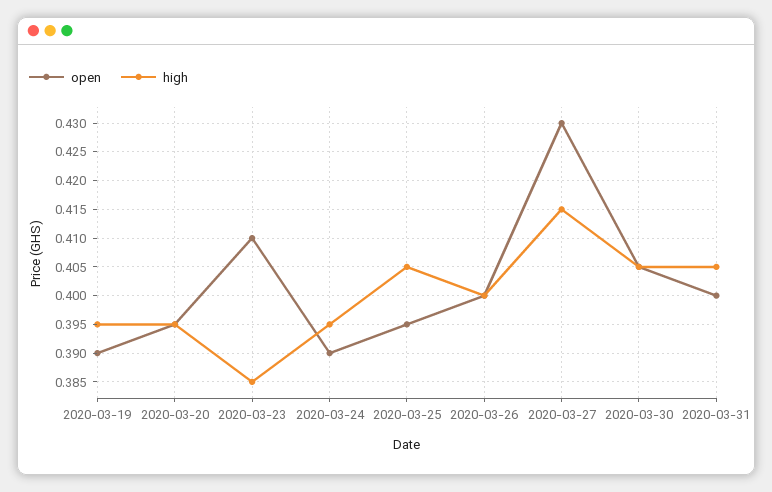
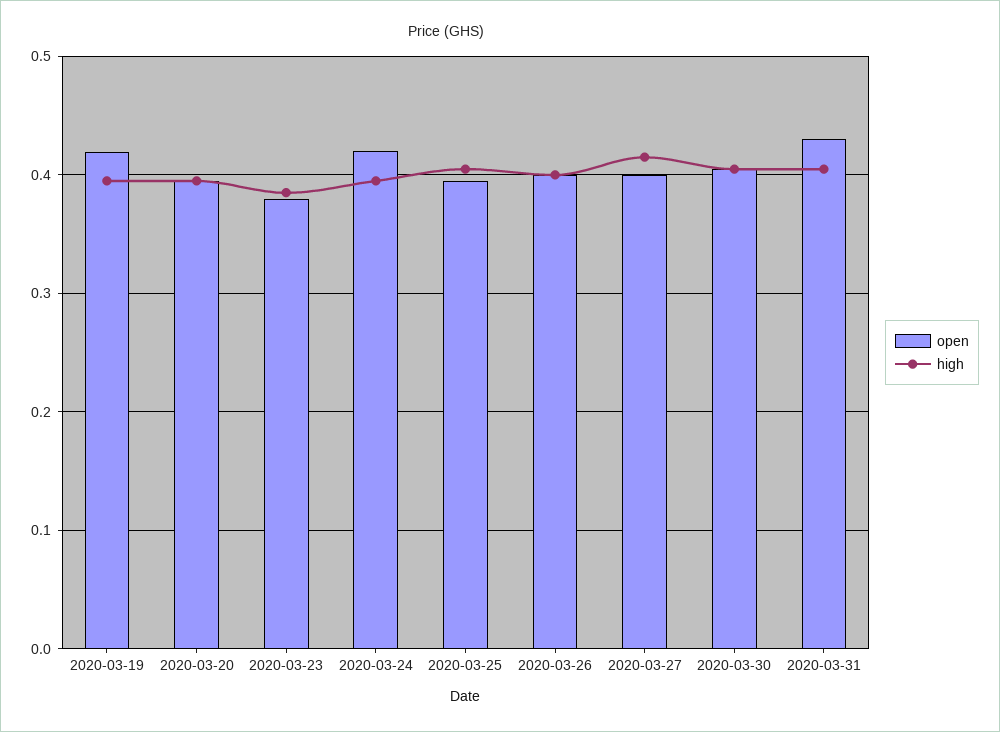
open, 2020-03-19: 0.39 -> 0.42
open, 2020-03-23: 0.41 -> 0.38
open, 2020-03-24: 0.39 -> 0.42
open, 2020-03-27: 0.43 -> 0.4
open, 2020-03-31: 0.4 -> 0.43

